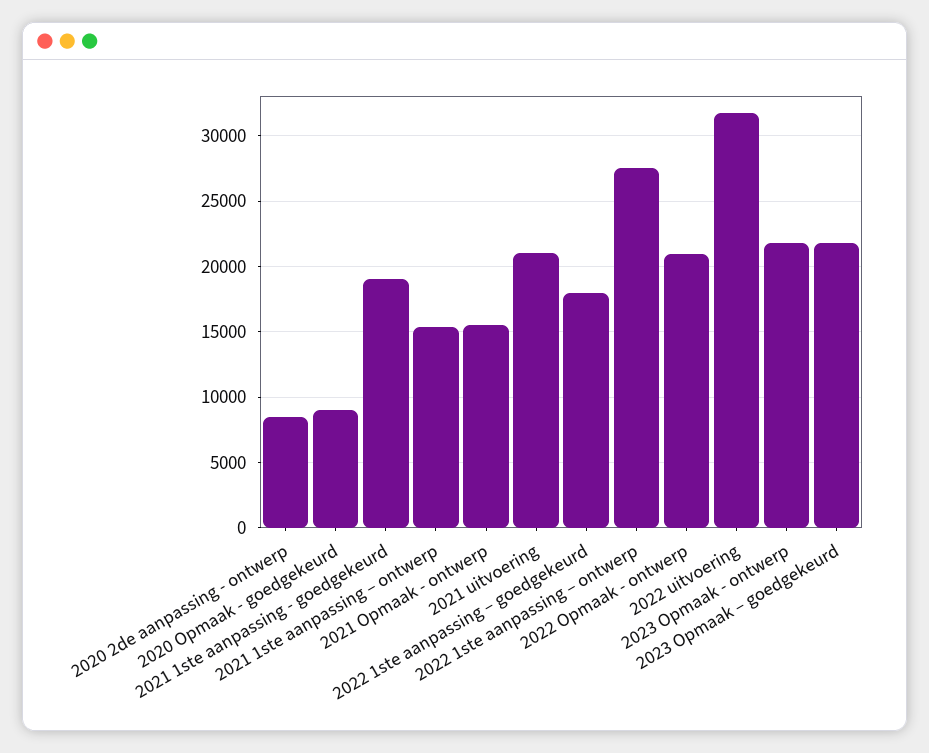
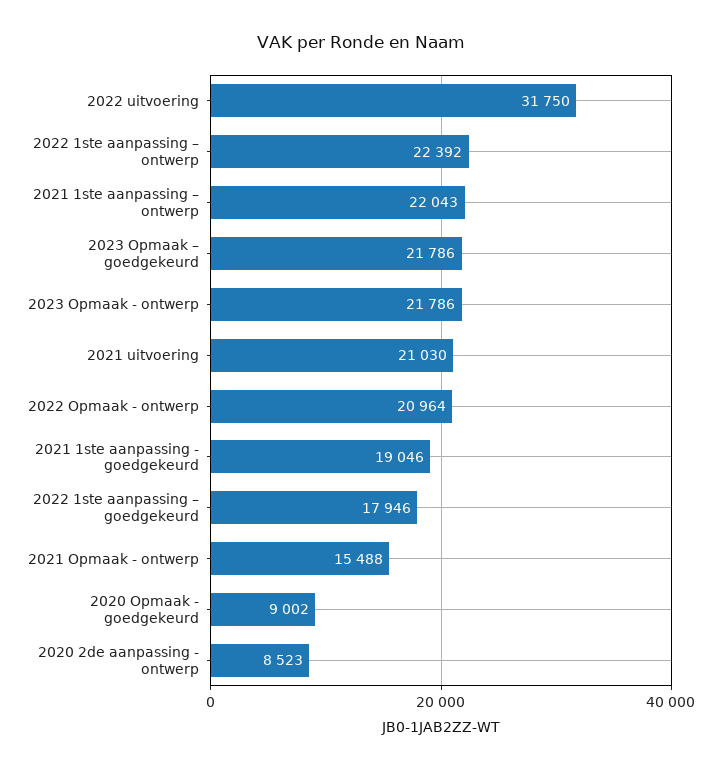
2021 1ste aanpassing – ontwerp: 15500 -> 22043
2022 1ste aanpassing – ontwerp: 27500 -> 22392

